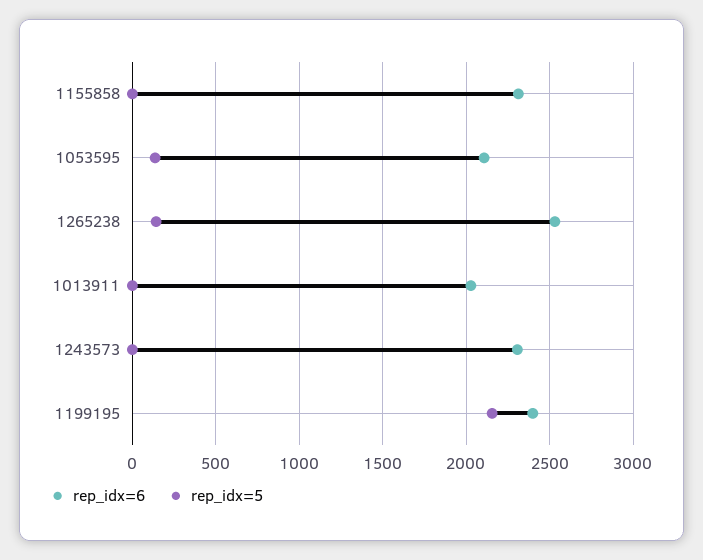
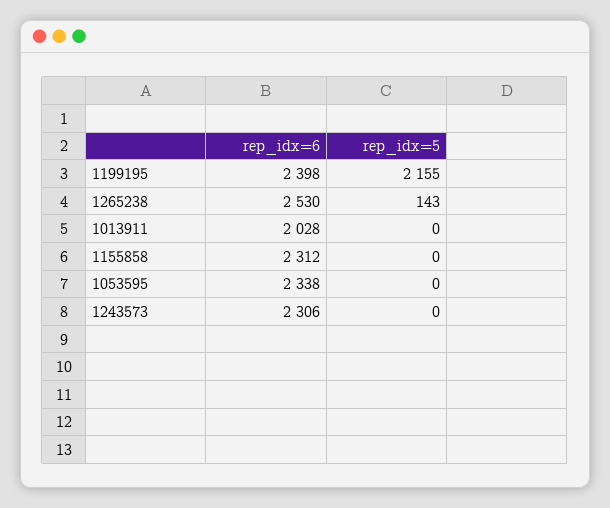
rep_idx=6, 1053595: 2100 -> 2338
rep_idx=5, 1053595: 150 -> 0

